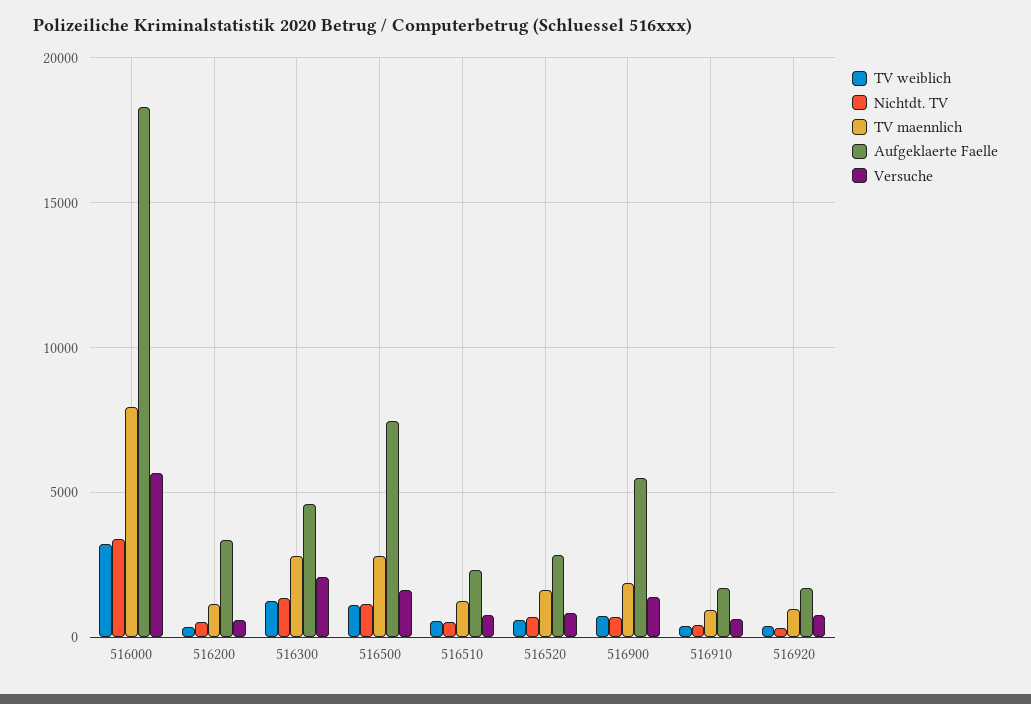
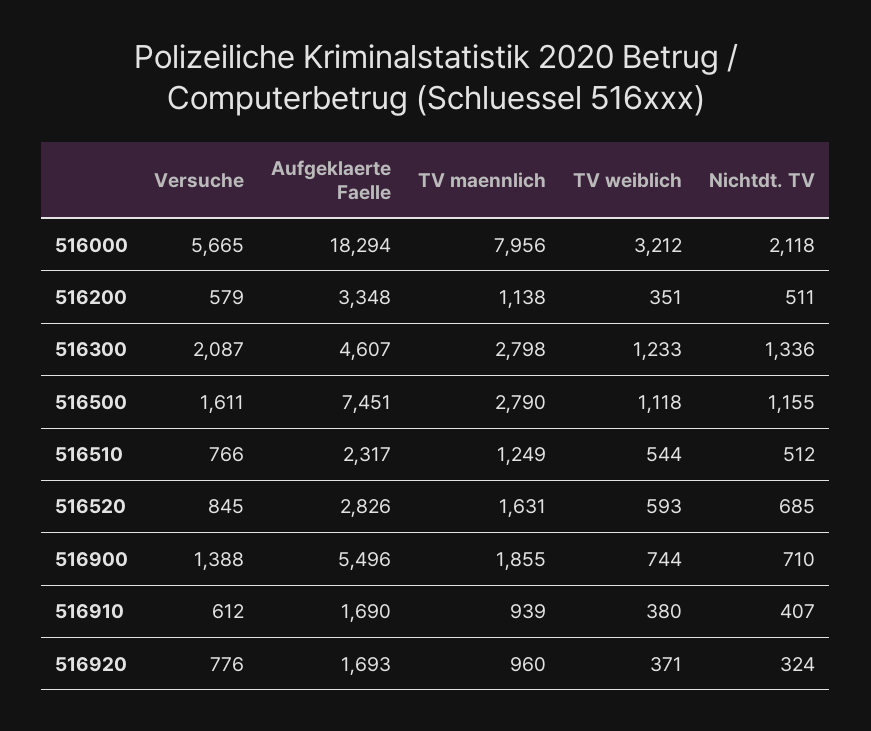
Nichtdt. TV, 516000: 3500 -> 2118

